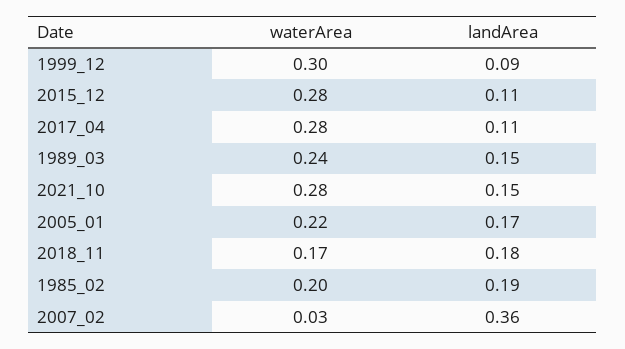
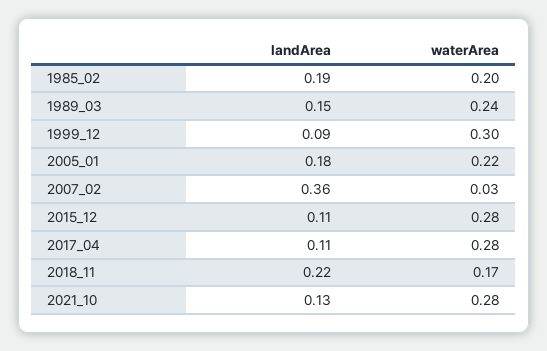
landArea, 2021_10: 0.15 -> 0.13
landArea, 2005_01: 0.17 -> 0.18
landArea, 2018_11: 0.18 -> 0.22

